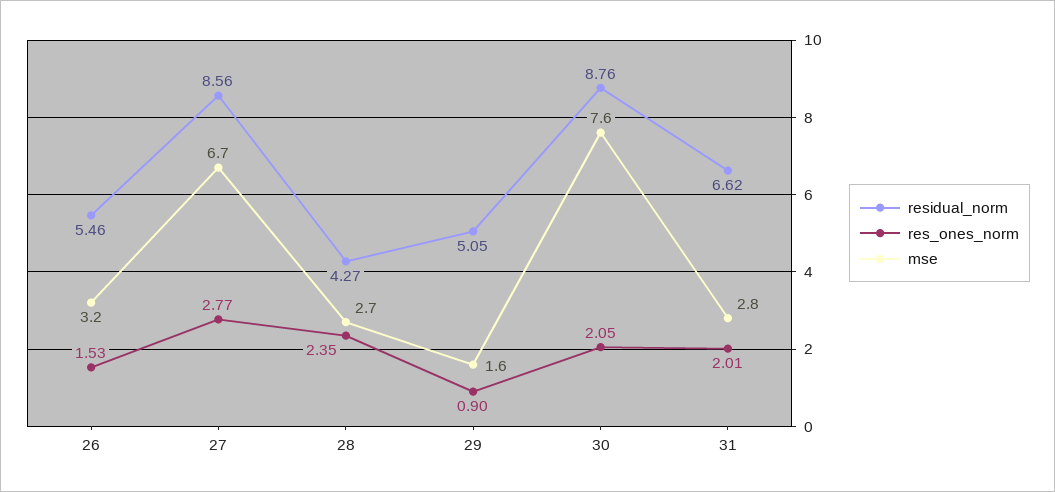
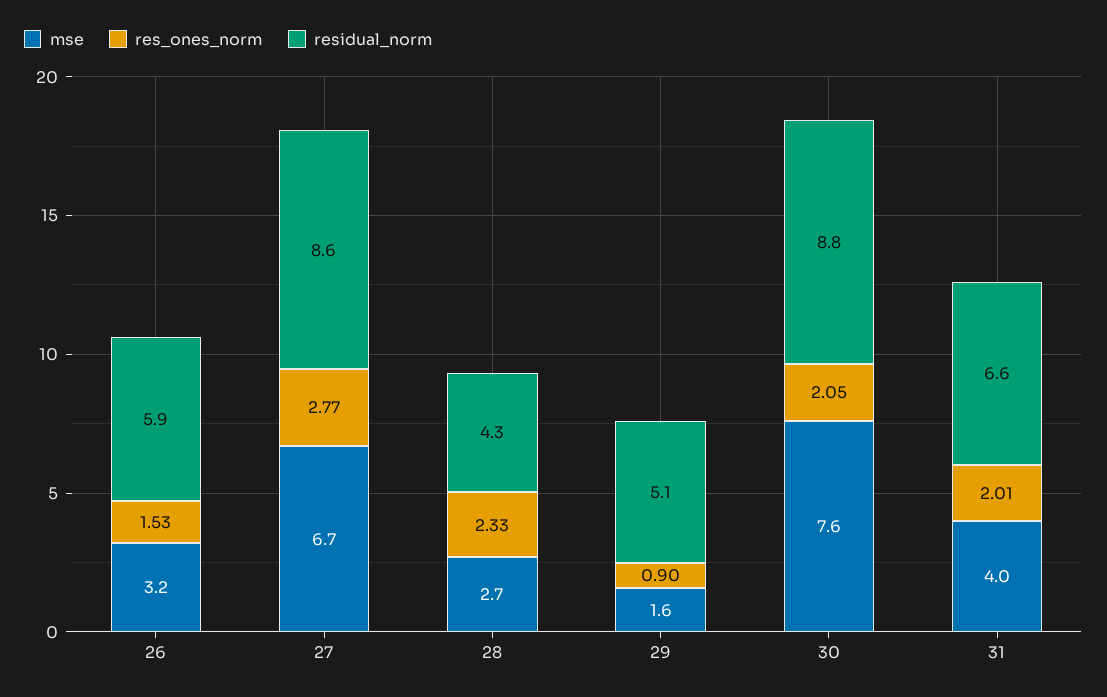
residual_norm, 26: 5.46 -> 5.9
res_ones_norm, 28: 2.35 -> 2.33
mse, 31: 2.8 -> 4

